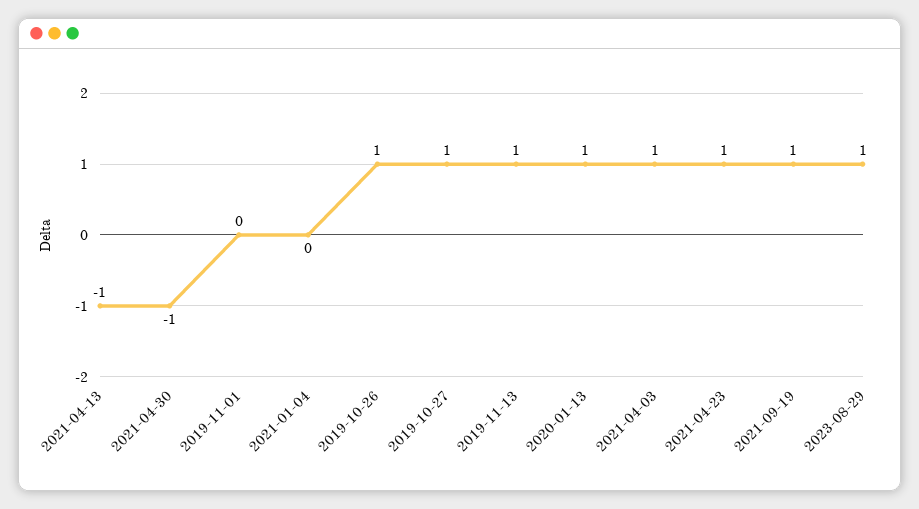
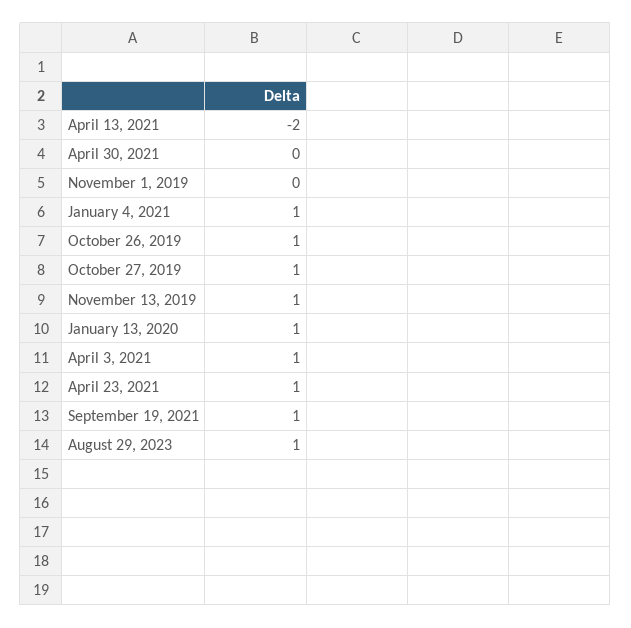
2021-04-13: -1 -> -2
2021-04-30: -1 -> 0
2021-01-04: 0 -> 1

